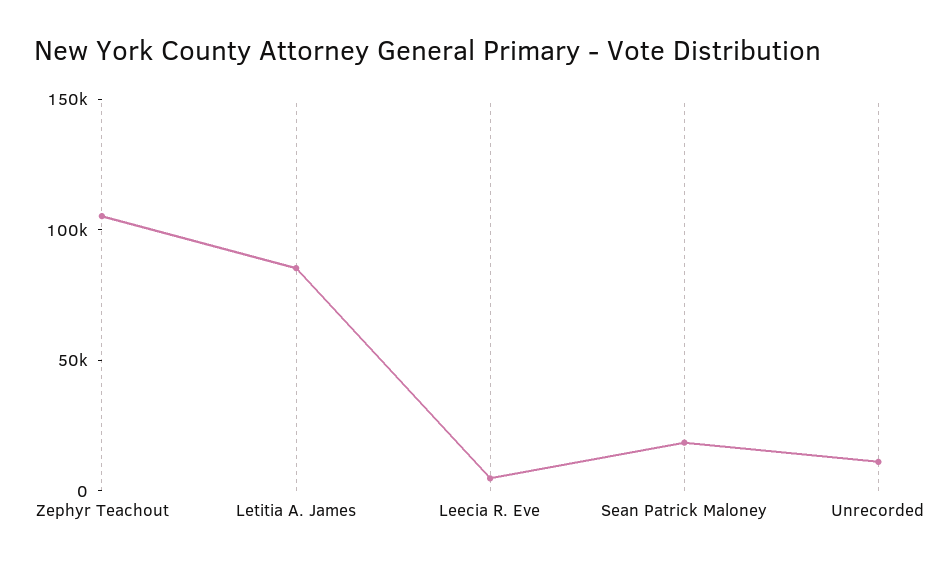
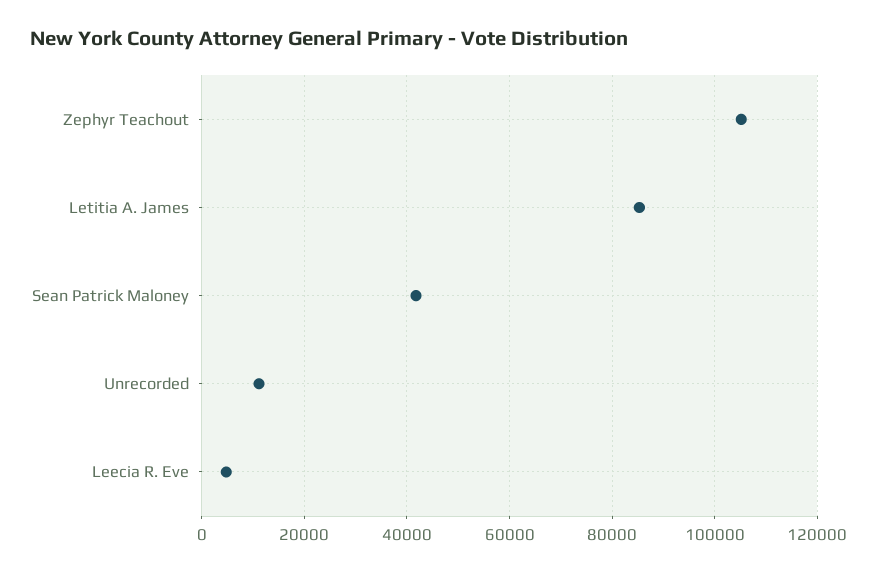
Sean Patrick Maloney: 20000 -> 42000

